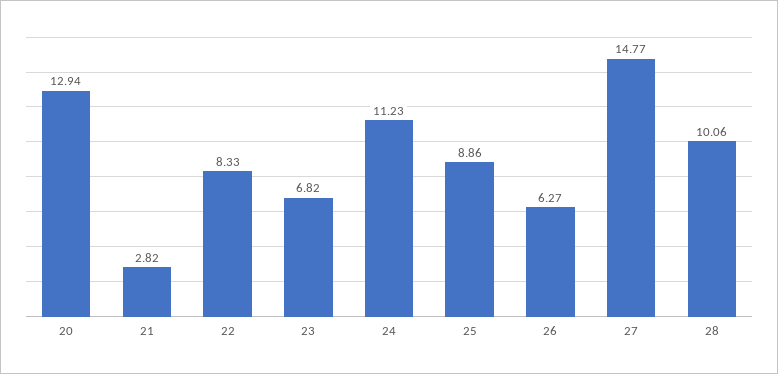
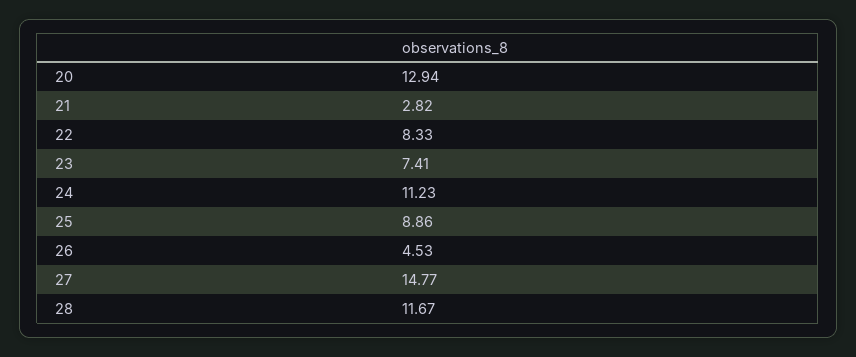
23: 6.82 -> 7.41
26: 6.27 -> 4.53
28: 10.06 -> 11.67

